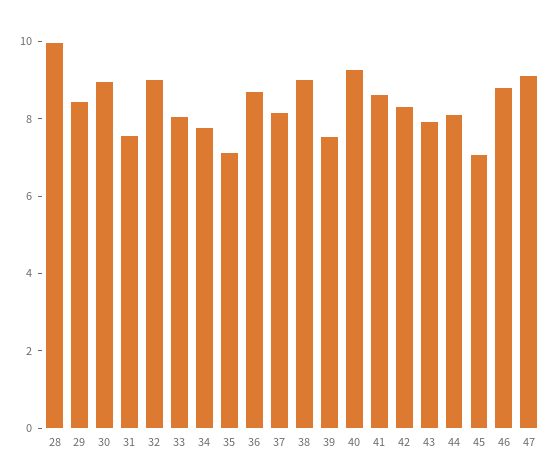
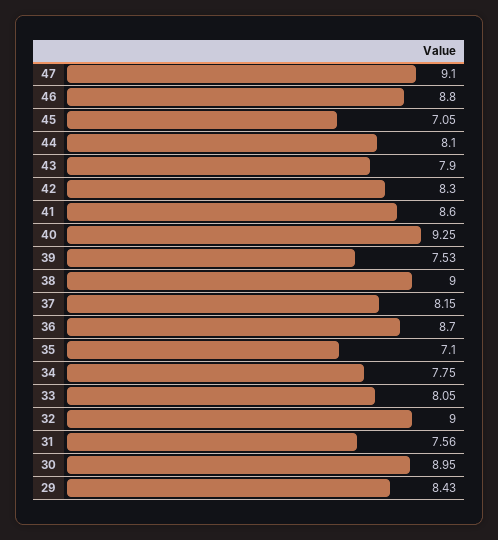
28: 10 -> none

